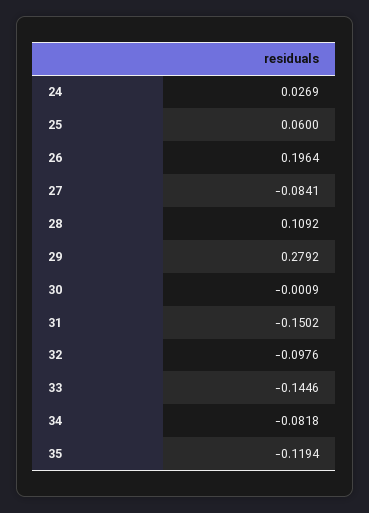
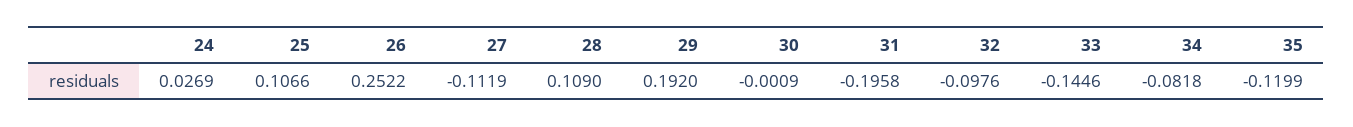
25: 0.06 -> 0.1066
26: 0.1964 -> 0.2522
27: -0.0841 -> -0.1119
28: 0.1092 -> 0.109
29: 0.2792 -> 0.192
31: -0.1502 -> -0.1958
35: -0.1194 -> -0.1199

